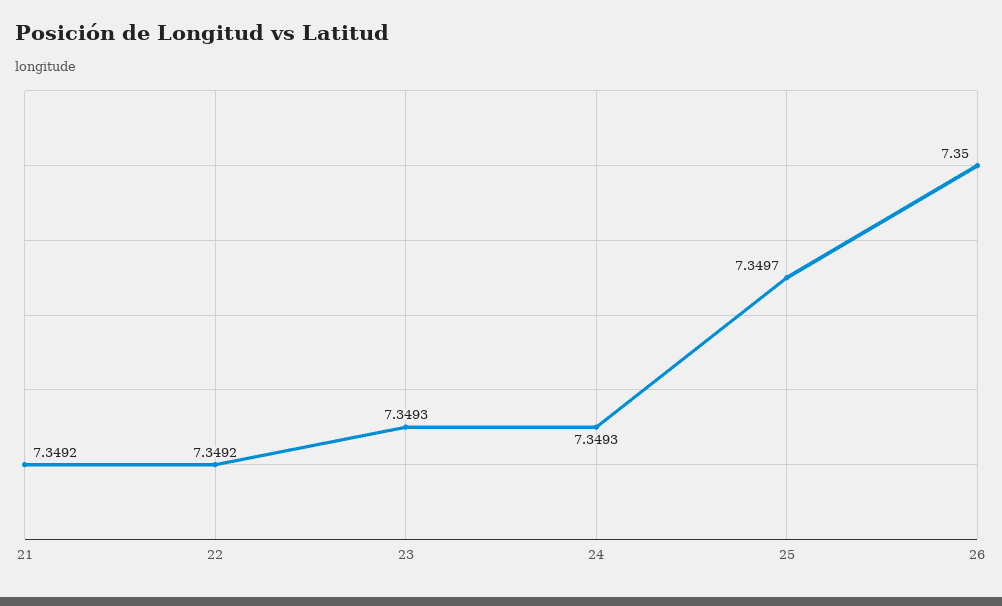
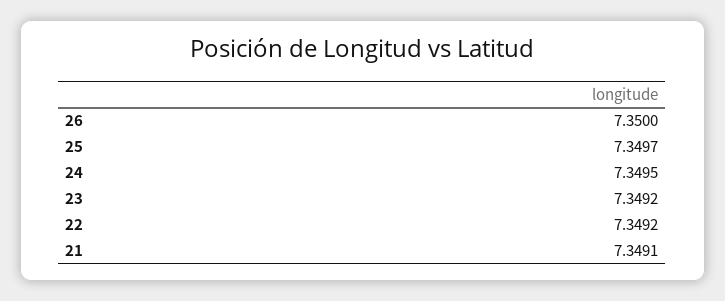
21: 7.3492 -> 7.3491
23: 7.3493 -> 7.3492
24: 7.3493 -> 7.3495

